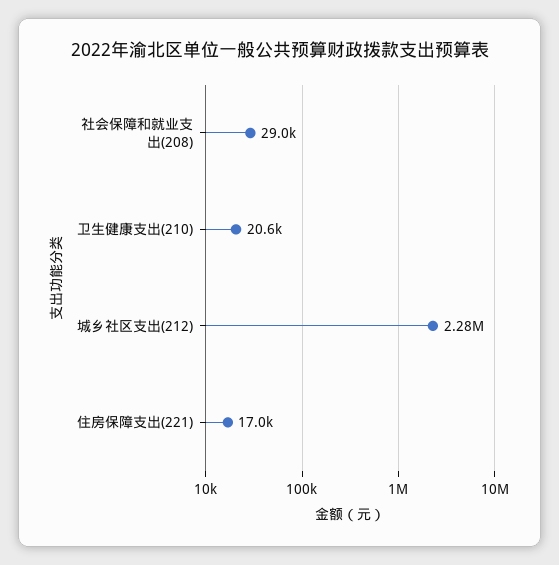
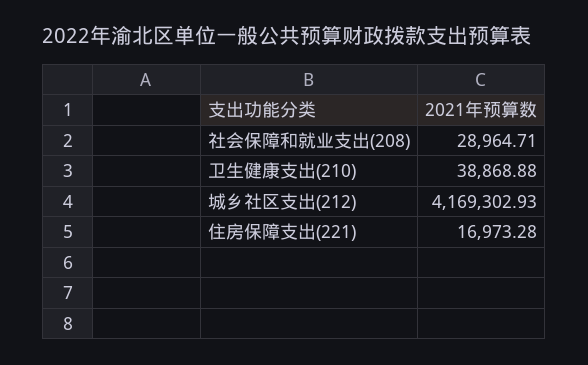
卫生健康支出(210): 20600 -> 38868.88
城乡社区支出(212): 2280000 -> 4169302.93

